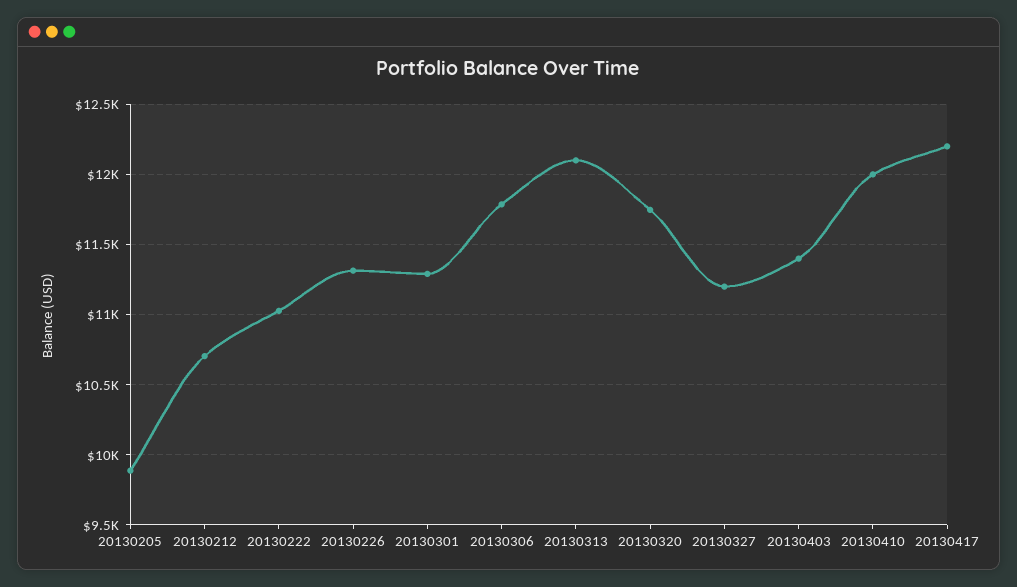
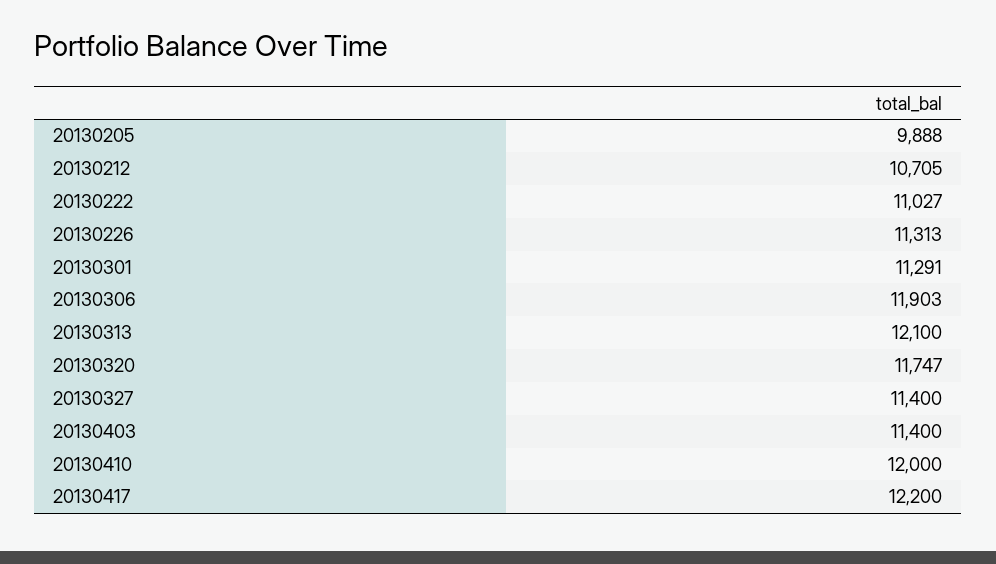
20130306: 11800 -> 11903
20130327: 11200 -> 11400

